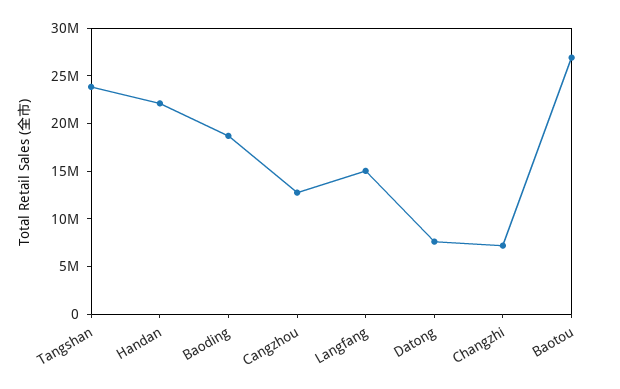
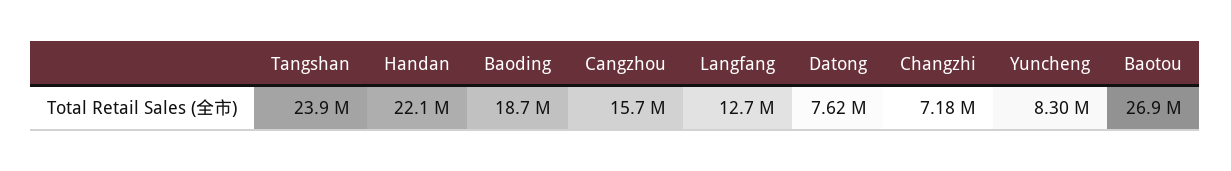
Cangzhou: 13000000 -> 15700000
Langfang: 15000000 -> 12700000
Yuncheng: none -> 8300000

